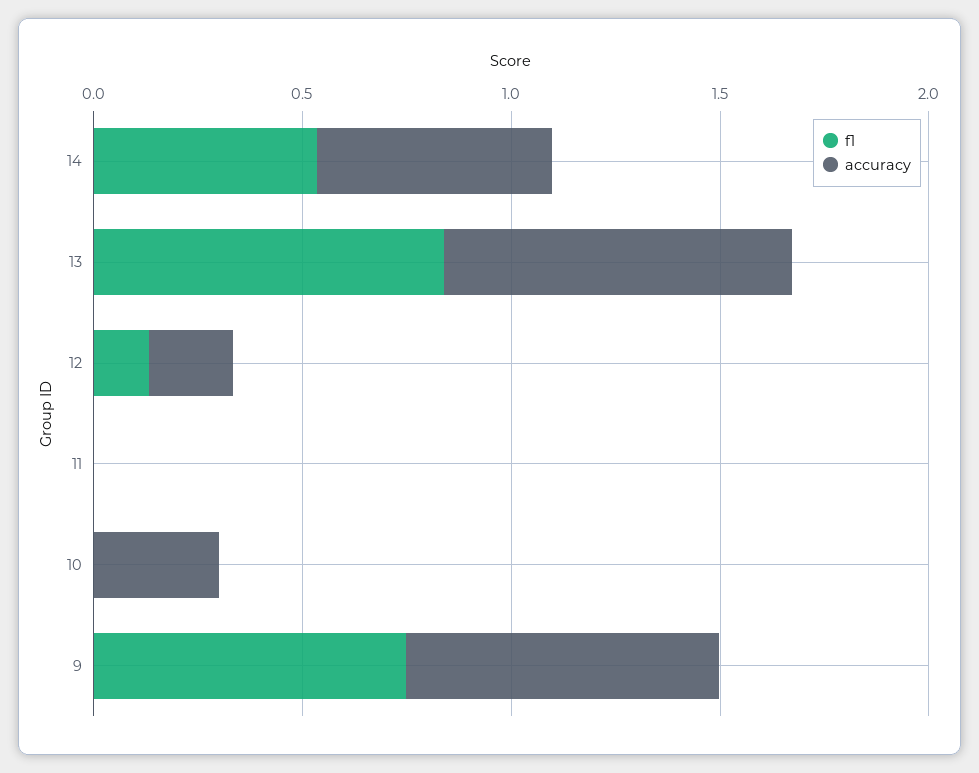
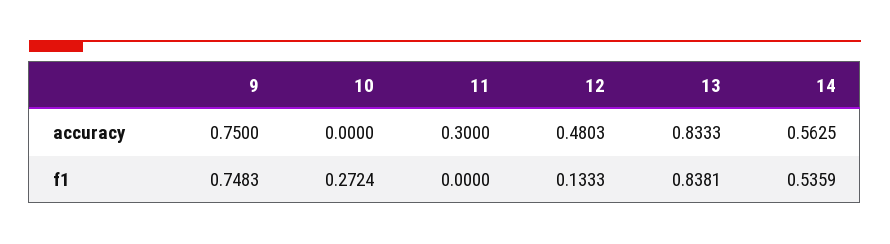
accuracy, 12: 0.2 -> 0.4803
accuracy, 11: 0 -> 0.3
f1, 10: 0 -> 0.2724
accuracy, 10: 0.3 -> 0

